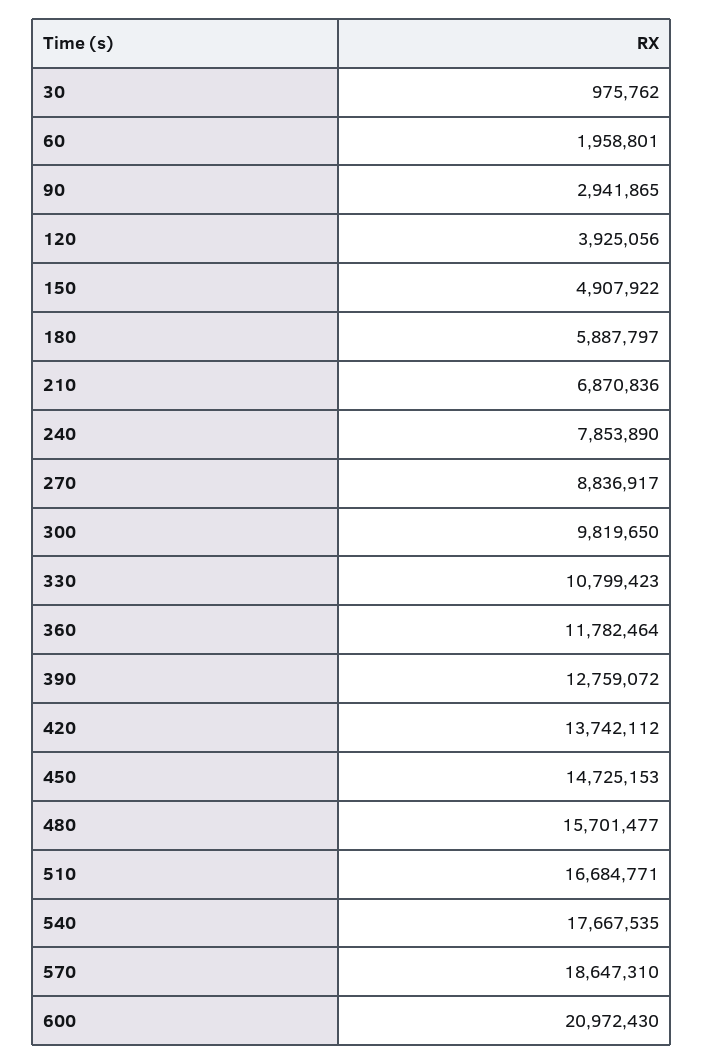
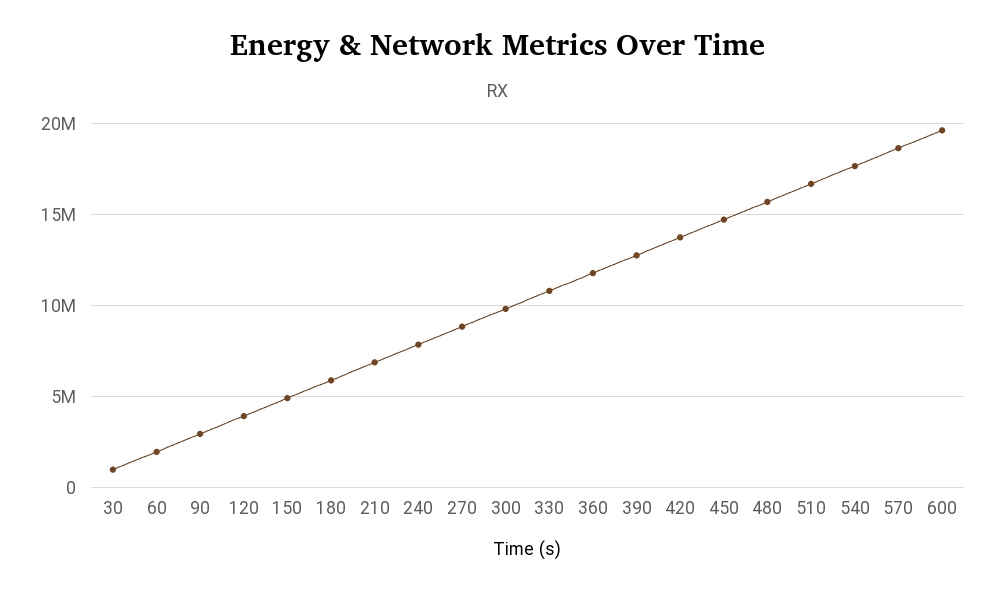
600: 20972430 -> 19500000

